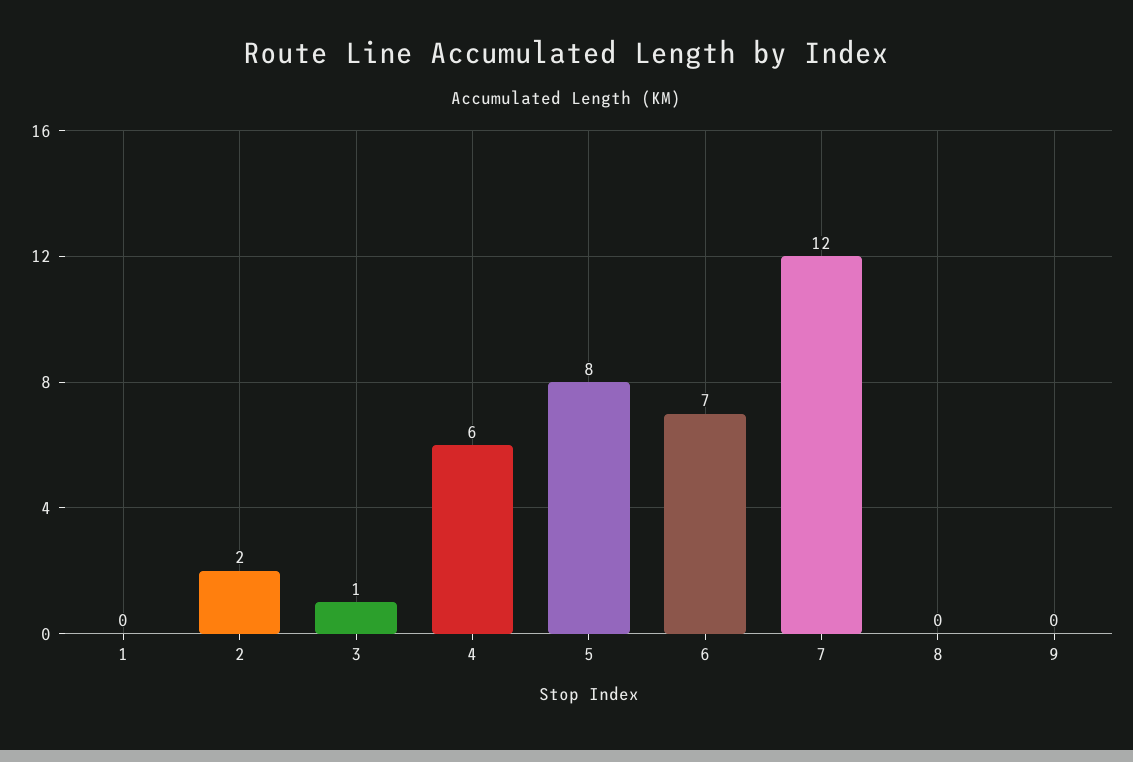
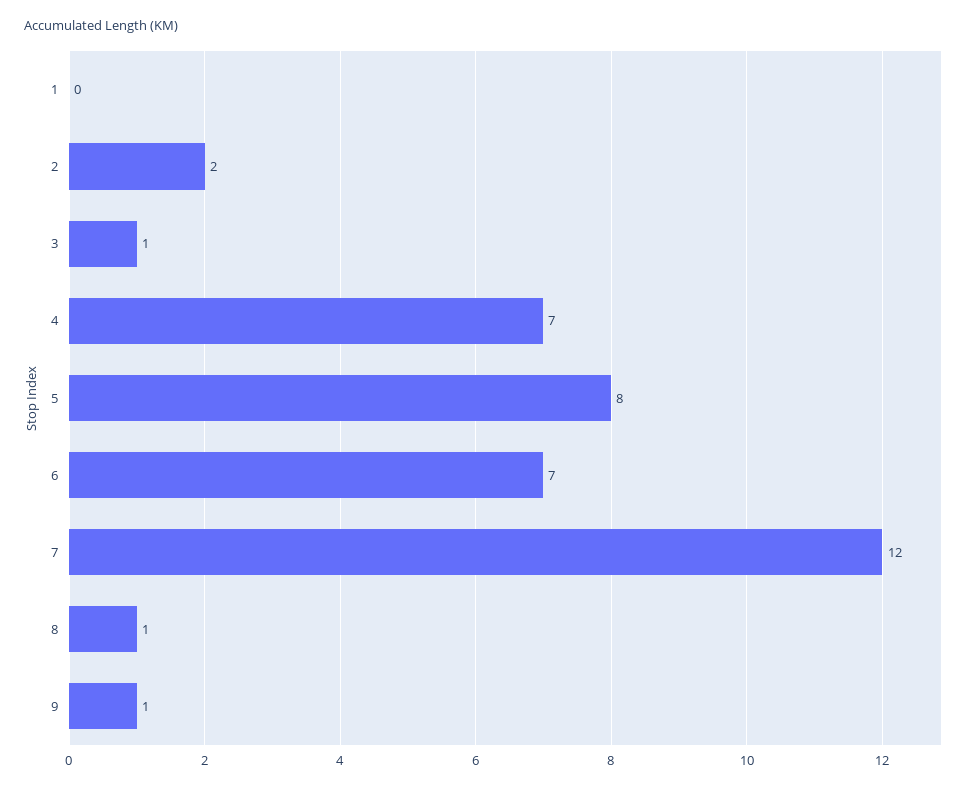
4: 6 -> 7
8: 0 -> 1
9: 0 -> 1

